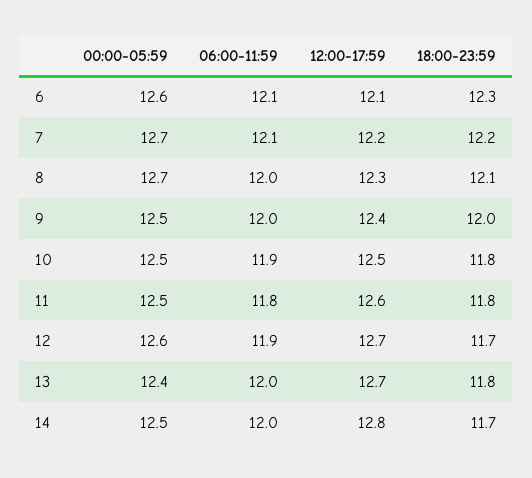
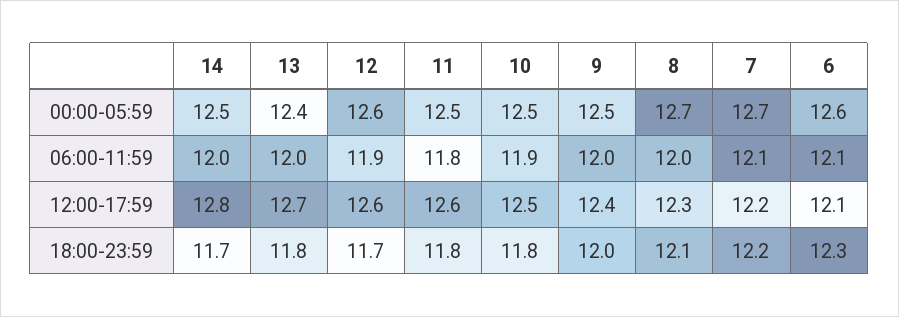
12:00-17:59, 12: 12.7 -> 12.6

